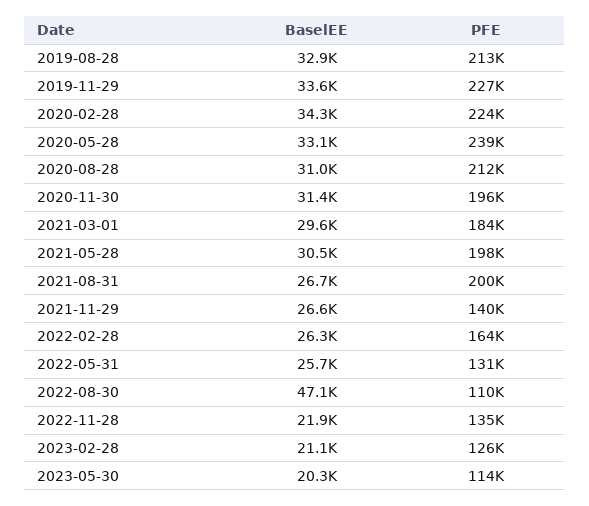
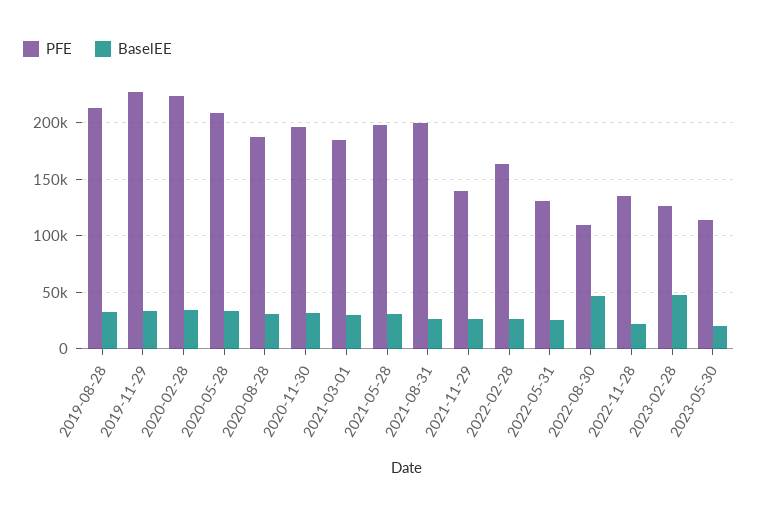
PFE, 2020-05-28: 239000 -> 210000
PFE, 2020-08-28: 212000 -> 190000
BaselEE, 2023-02-28: 21100 -> 50000

